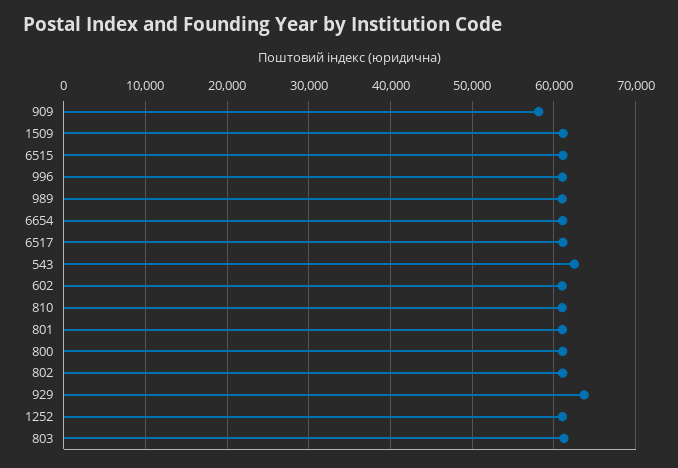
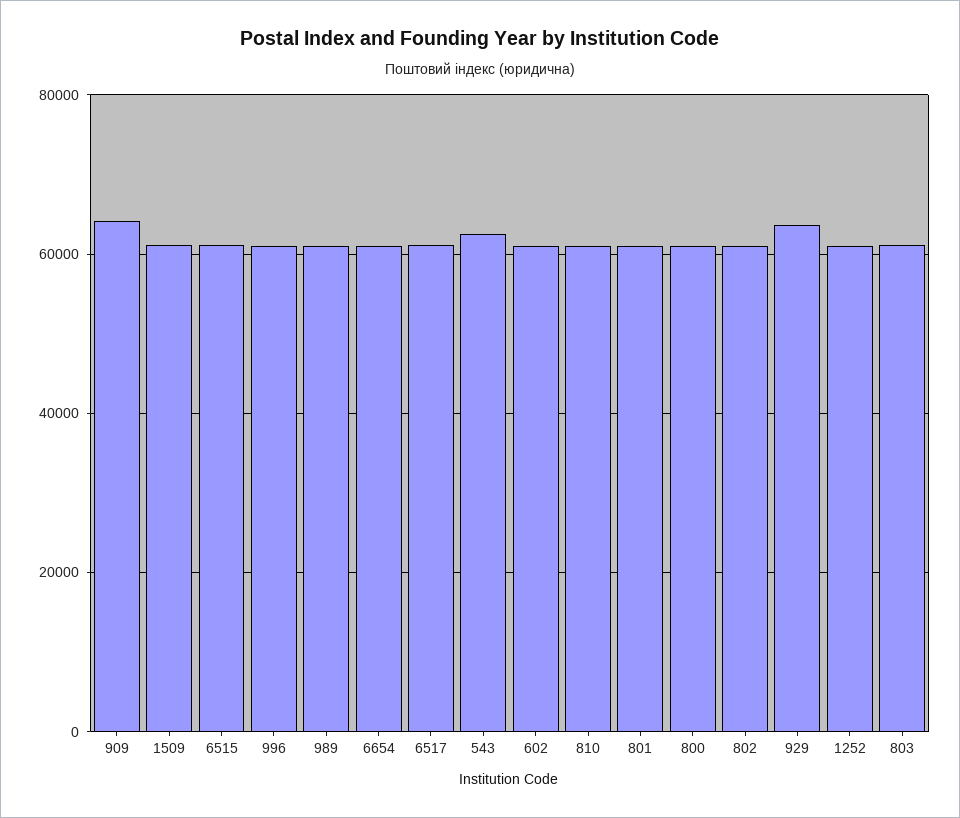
909: 58000 -> 64000

